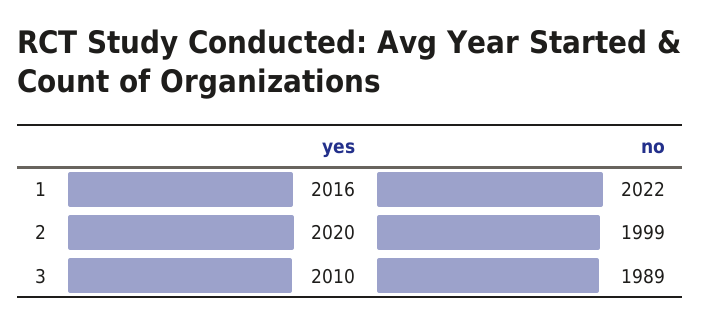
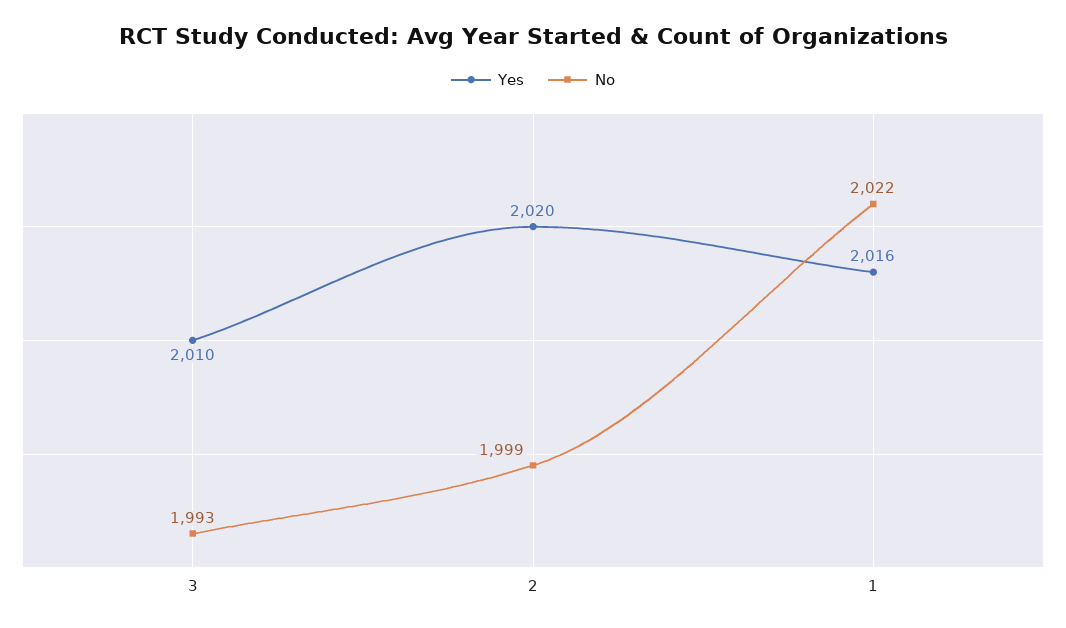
no, 3: 1989 -> 1993

